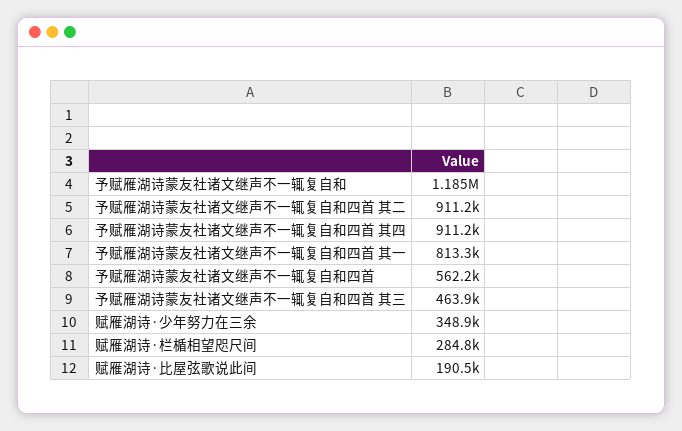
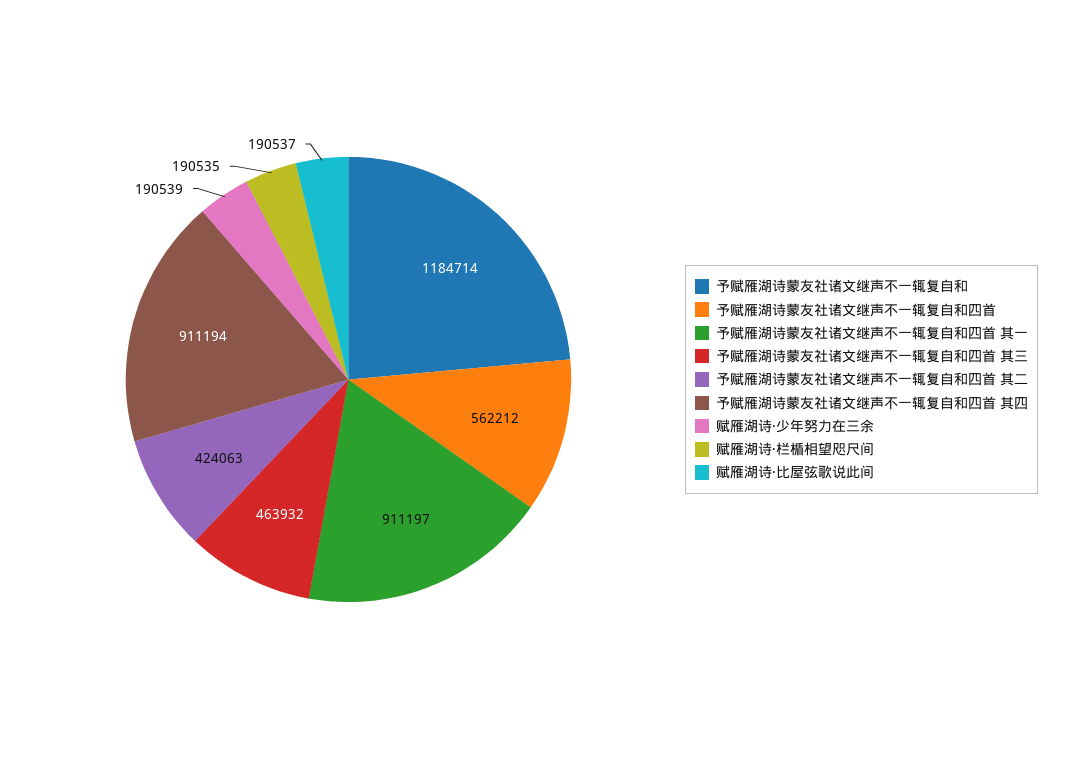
予赋雁湖诗蒙友社诸文继声不一辄复自和四首 其二: 911200 -> 424063
予赋雁湖诗蒙友社诸文继声不一辄复自和四首 其一: 813300 -> 911197
赋雁湖诗·少年努力在三余: 348900 -> 190539
赋雁湖诗·栏楯相望咫尺间: 284800 -> 190535

